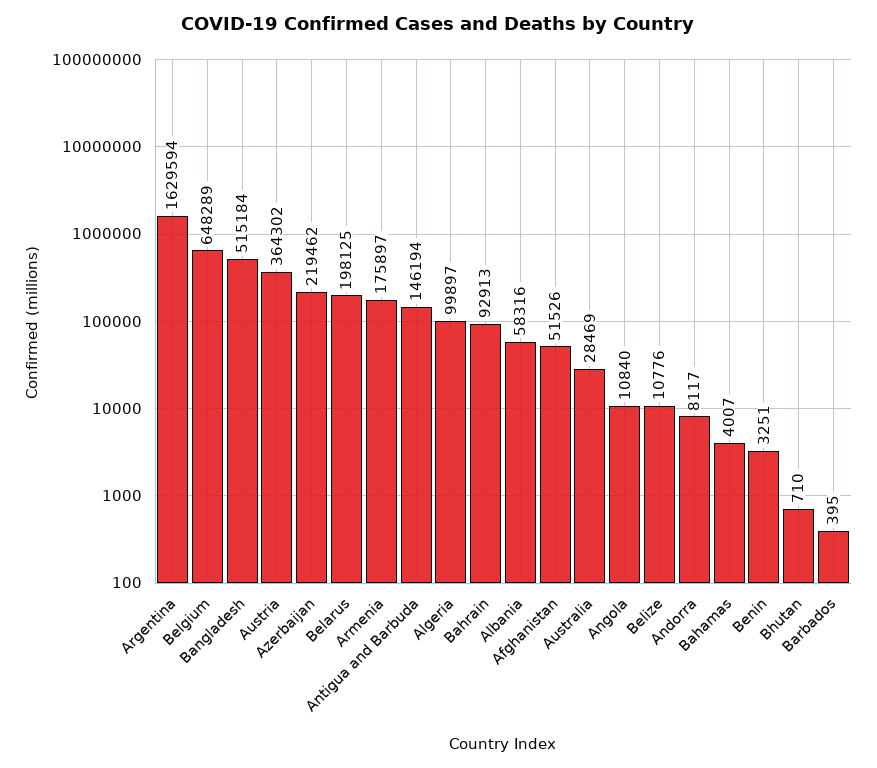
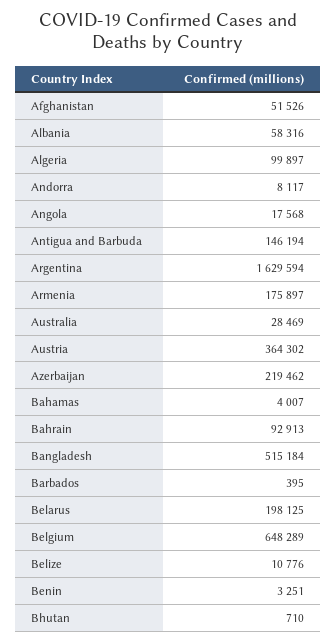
Angola: 10840 -> 17568

